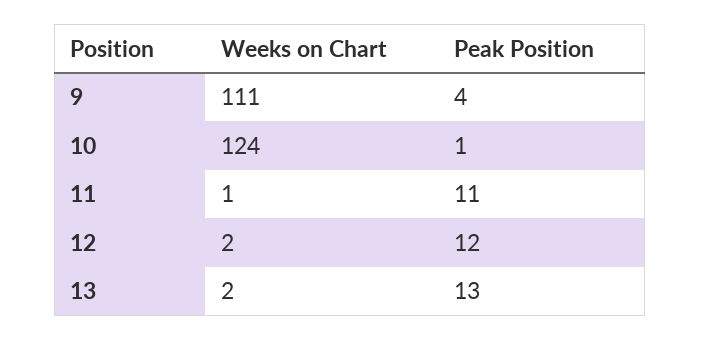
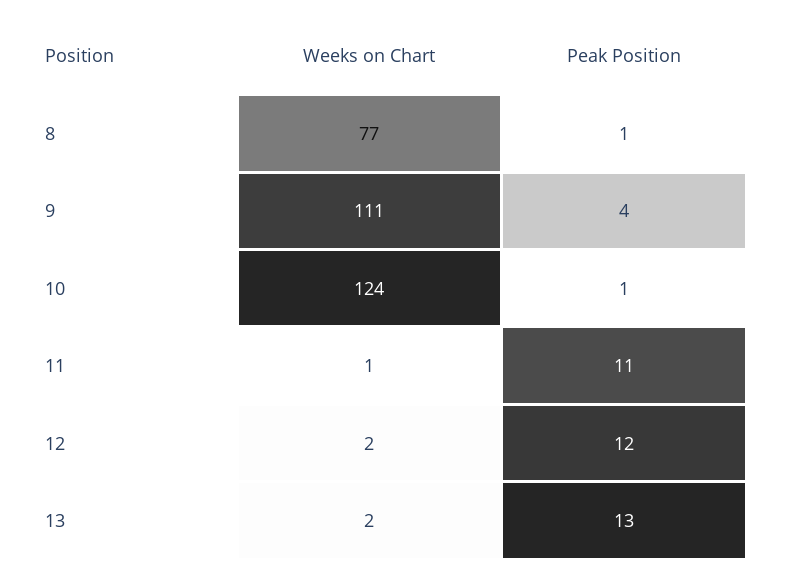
Weeks on Chart, 8: none -> 77
Peak Position, 8: none -> 1

